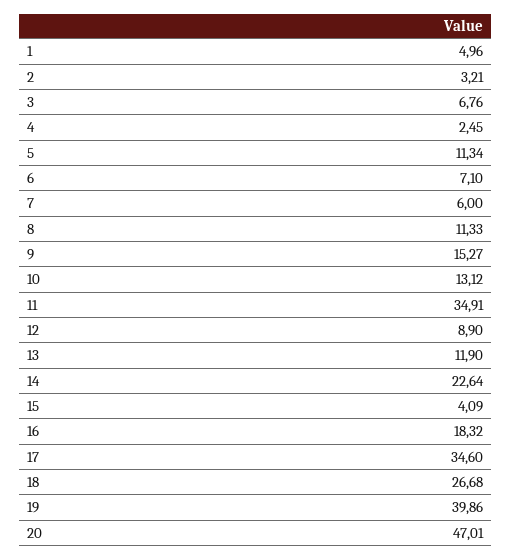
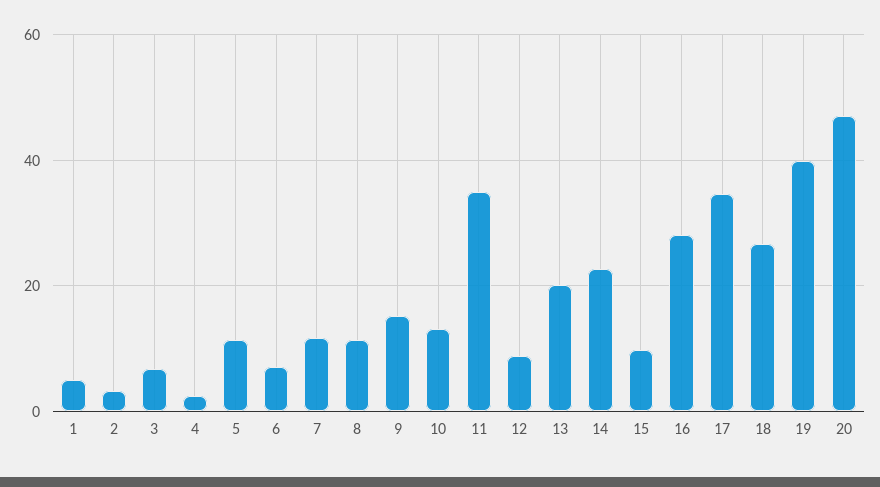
7: 6 -> 12
13: 11.9 -> 20
15: 4.09 -> 10
16: 18.32 -> 28

